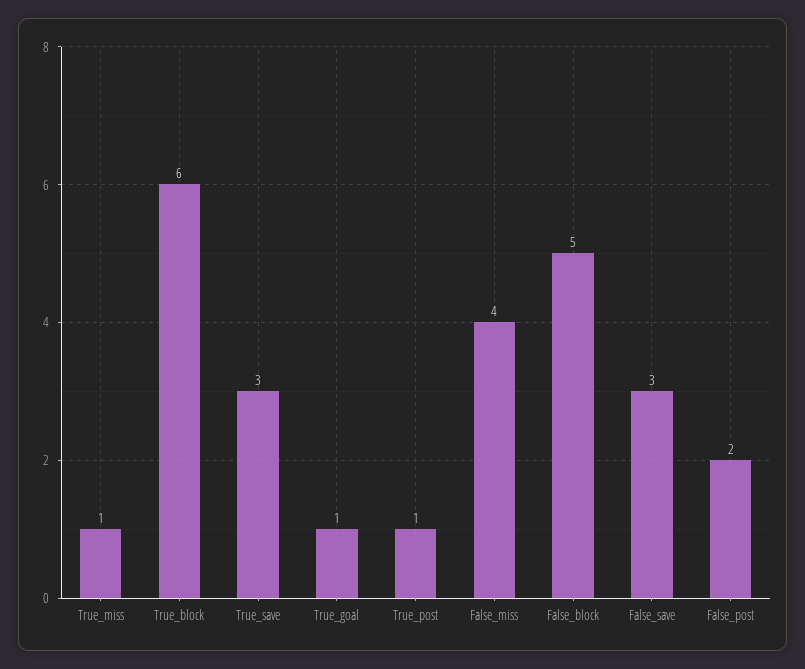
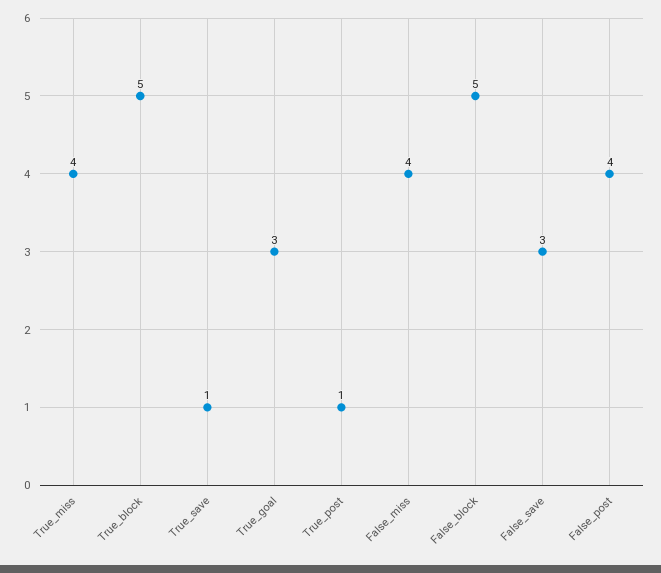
True_miss: 1 -> 4
True_block: 6 -> 5
True_save: 3 -> 1
True_goal: 1 -> 3
False_post: 2 -> 4

